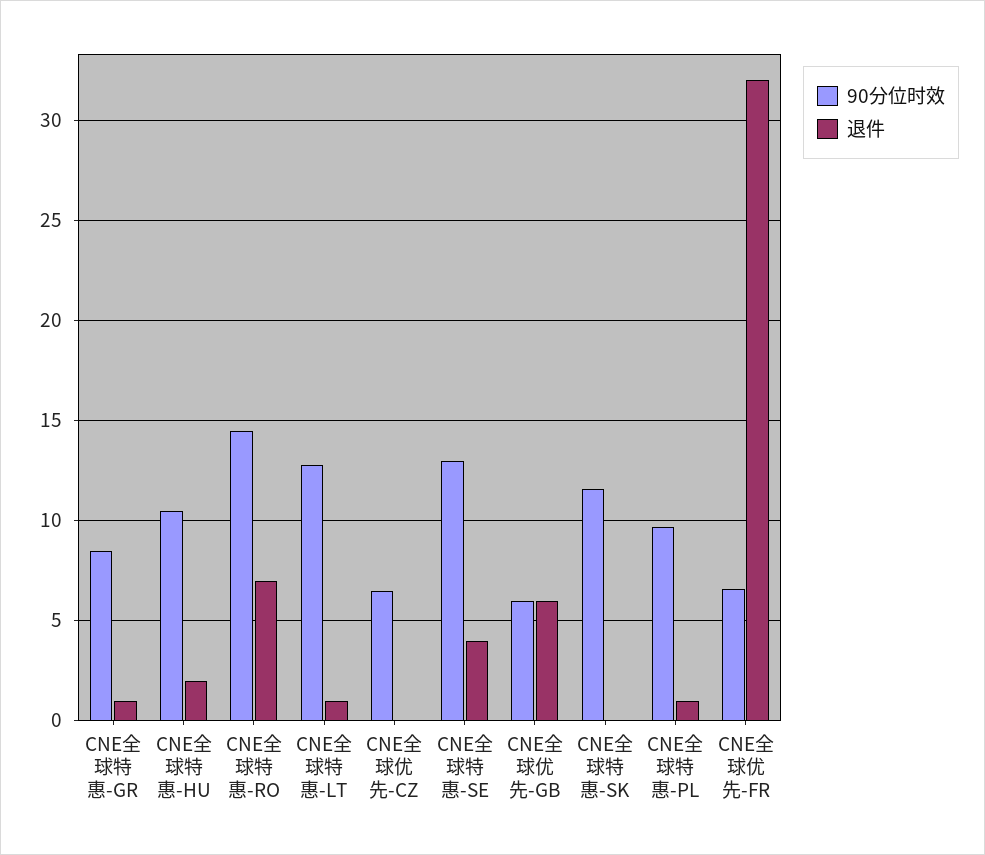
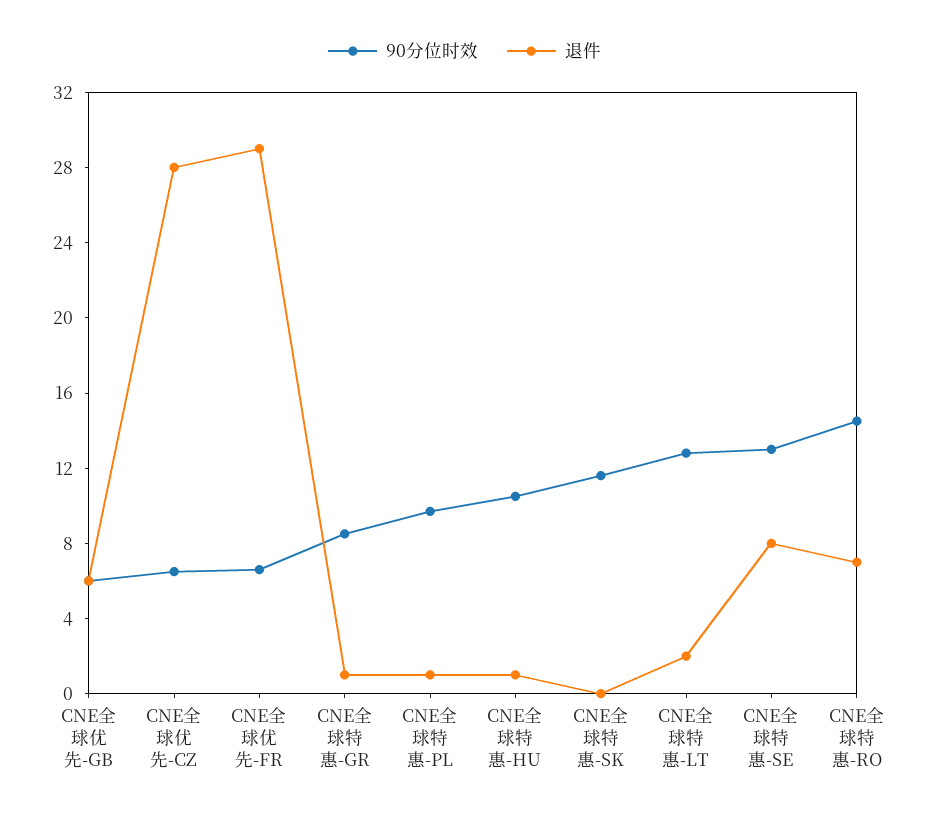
退件, CNE全球特惠-HU: 2 -> 1
退件, CNE全球特惠-LT: 1 -> 2
退件, CNE全球优先-CZ: 0 -> 28
退件, CNE全球特惠-SE: 4 -> 8
退件, CNE全球优先-FR: 32 -> 29

